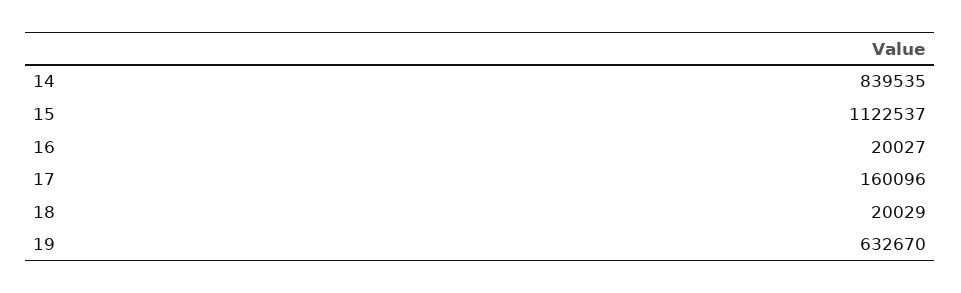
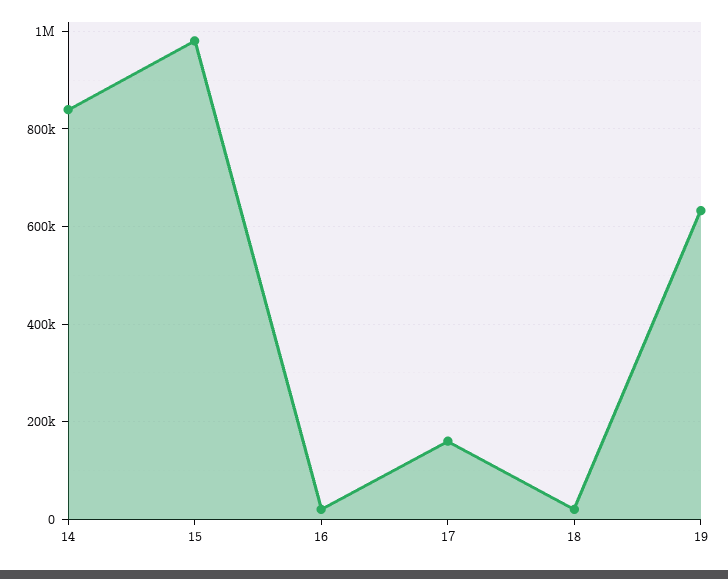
15: 1122537 -> 980000

